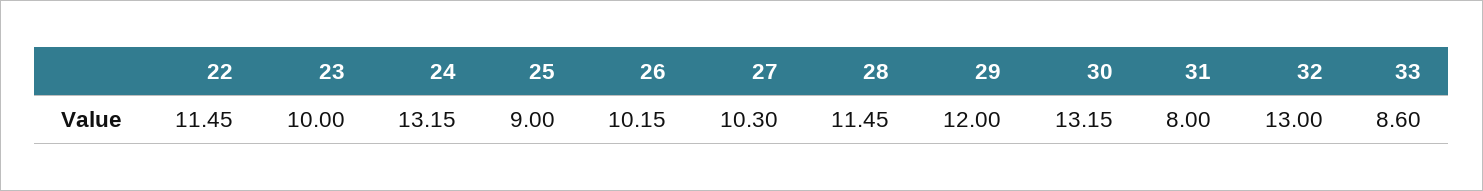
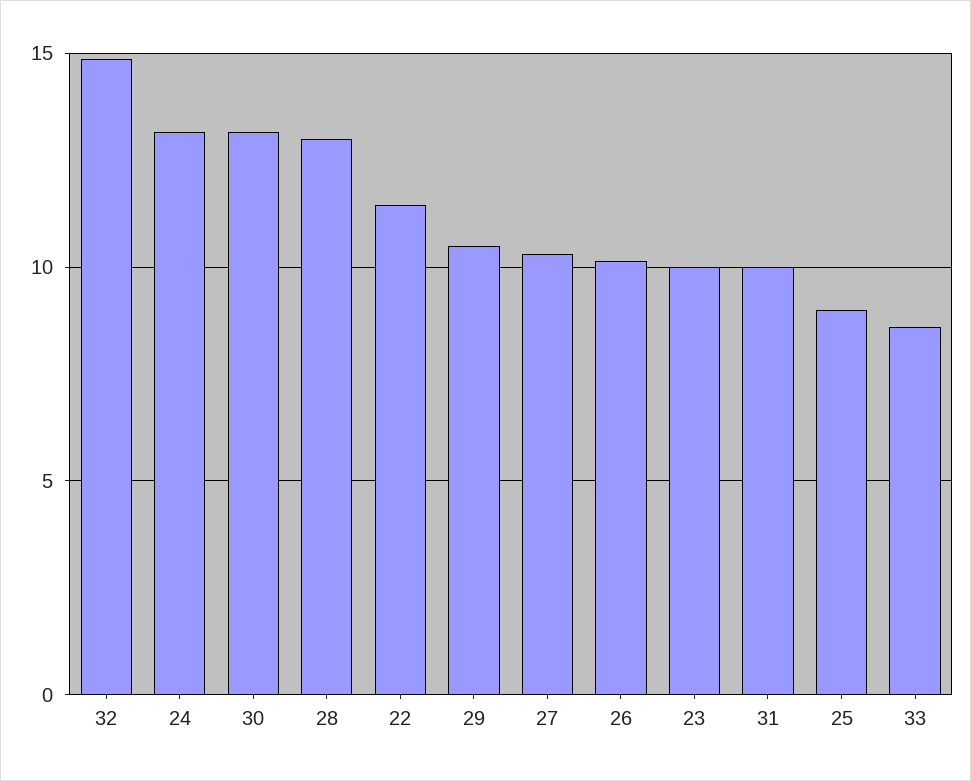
28: 11.45 -> 13
29: 12 -> 10.5
31: 8 -> 10
32: 13 -> 15

